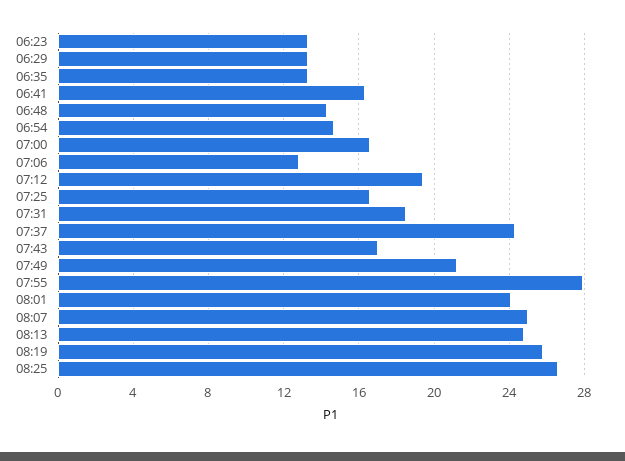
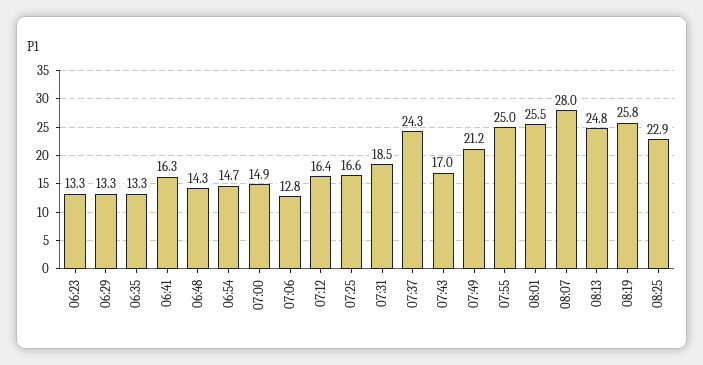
07:00: 16.5 -> 14.9
07:12: 19.5 -> 16.4
07:55: 28 -> 25
08:01: 24 -> 25.5
08:07: 25 -> 28
08:25: 26.5 -> 22.9

